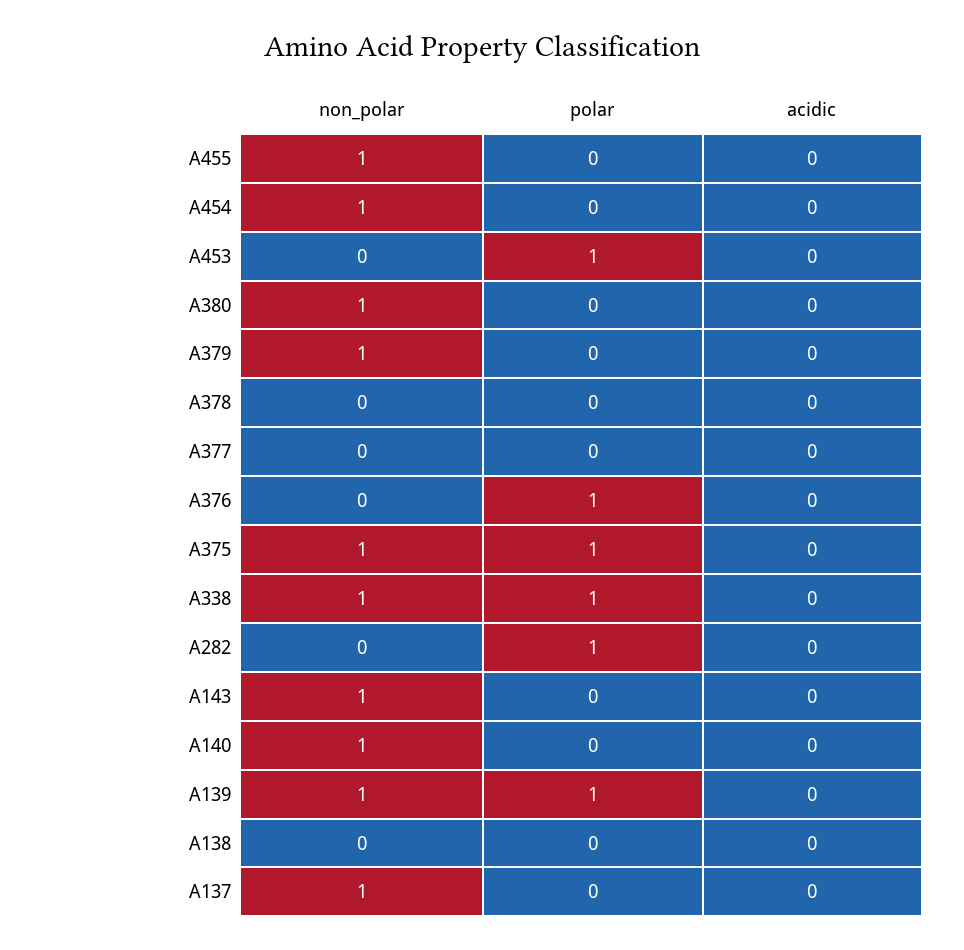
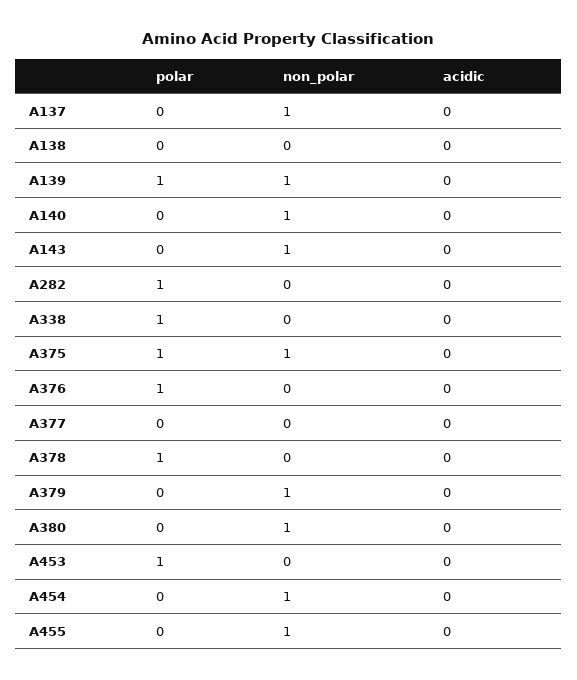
polar, A378: 0 -> 1
non_polar, A338: 1 -> 0

